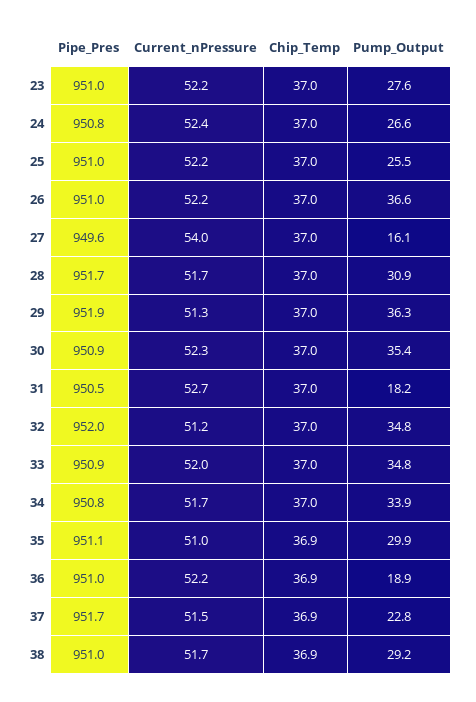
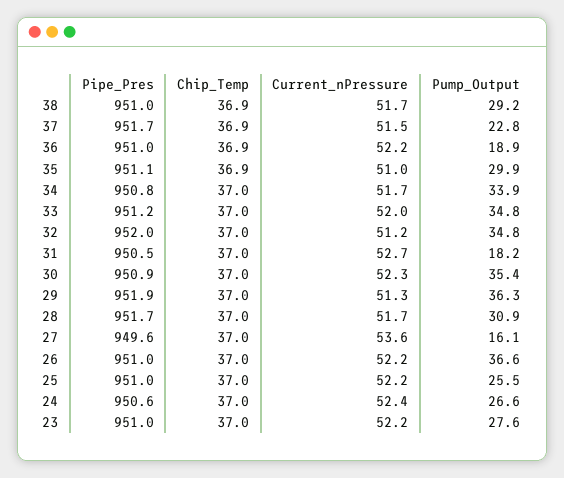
Pipe_Pres, 24: 950.8 -> 950.6
Current_nPressure, 27: 54 -> 53.6
Pipe_Pres, 33: 950.9 -> 951.2

